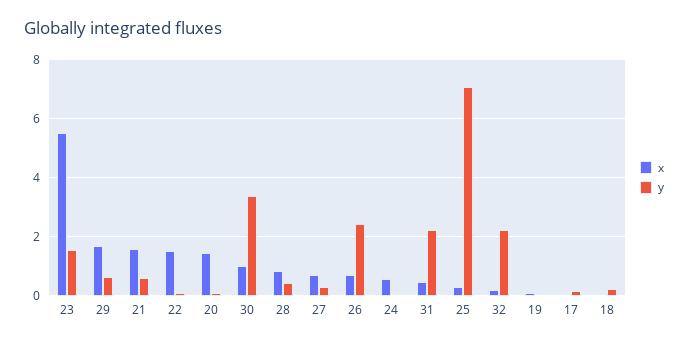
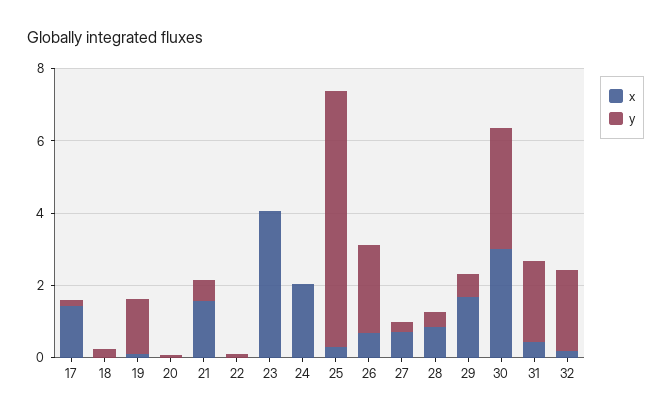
x, 23: 5.5 -> 4
y, 23: 1.5 -> 0
x, 22: 1.5 -> 0
x, 20: 1.5 -> 0
x, 30: 1 -> 3
x, 24: 0.5 -> 2
y, 19: 0 -> 1.5
x, 17: 0 -> 1.5

